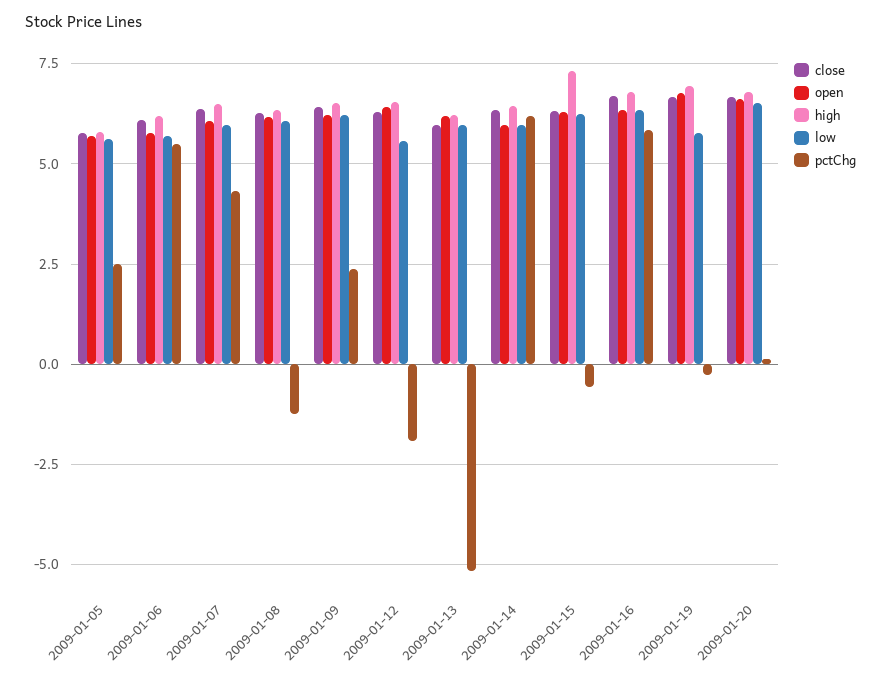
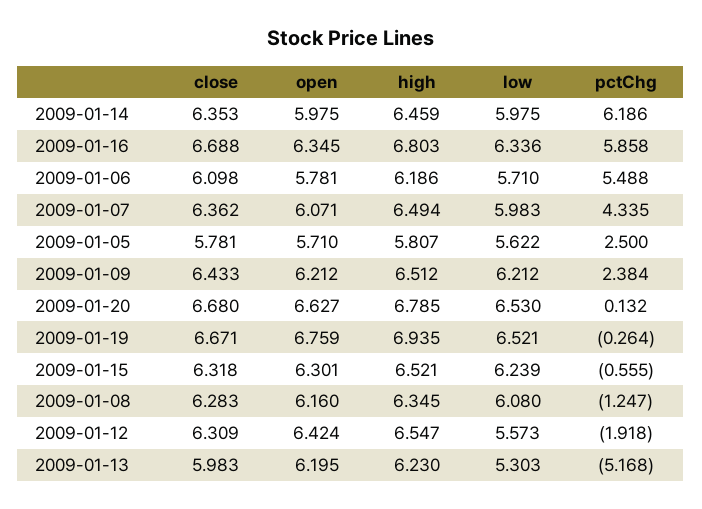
low, 2009-01-13: 6 -> 5.303
high, 2009-01-15: 7.25 -> 6.521
low, 2009-01-19: 5.75 -> 6.521

